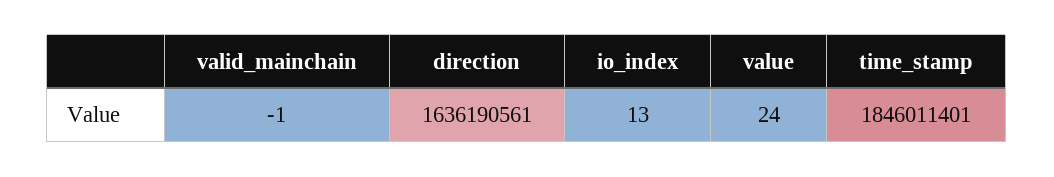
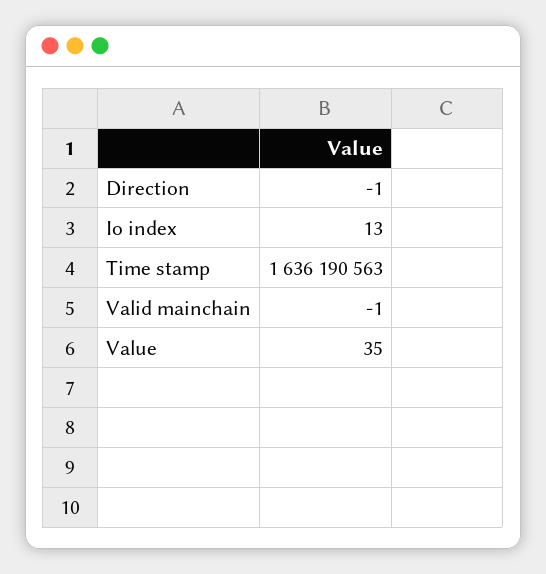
direction: 1636190561 -> -1
value: 24 -> 35
time_stamp: 1846011401 -> 1636190563

